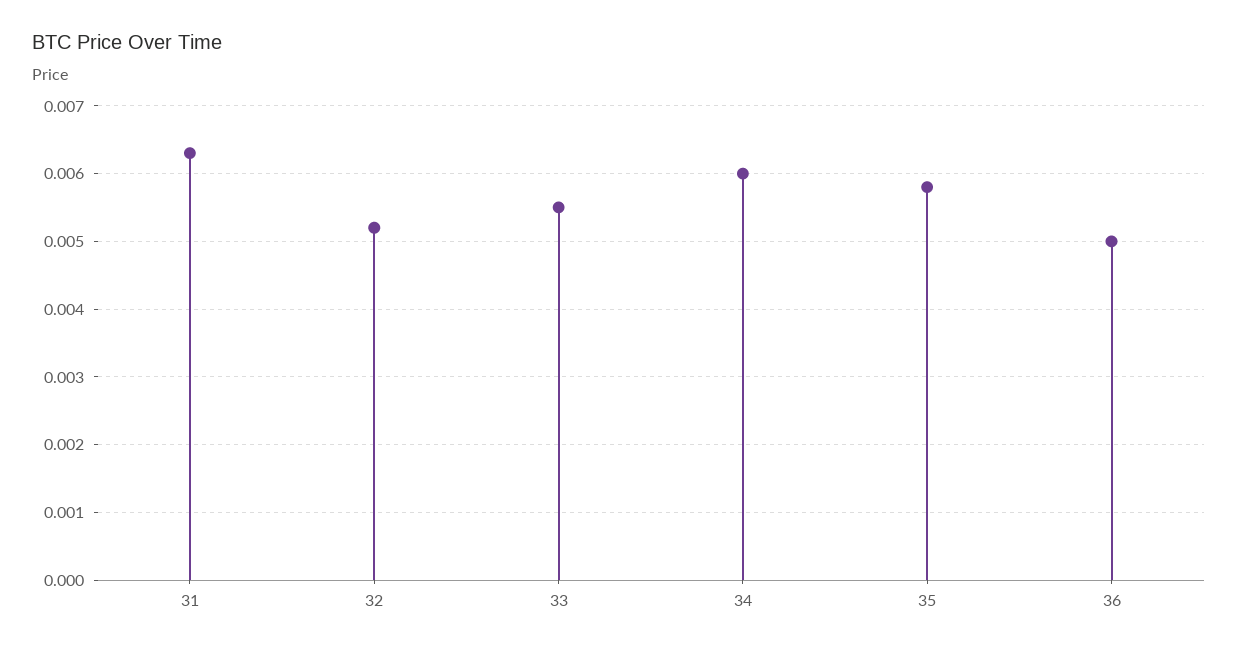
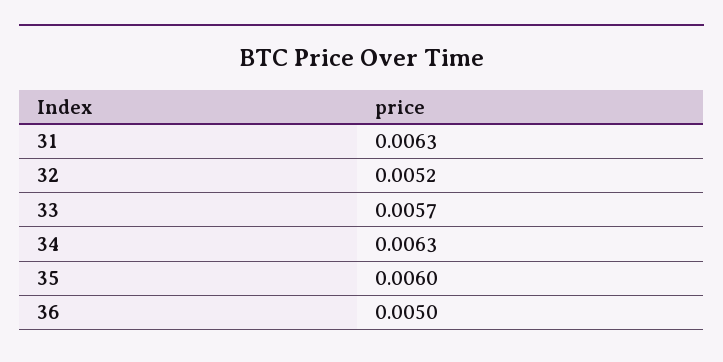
33: 0.0055 -> 0.0057
34: 0.006 -> 0.0063
35: 0.0058 -> 0.006

